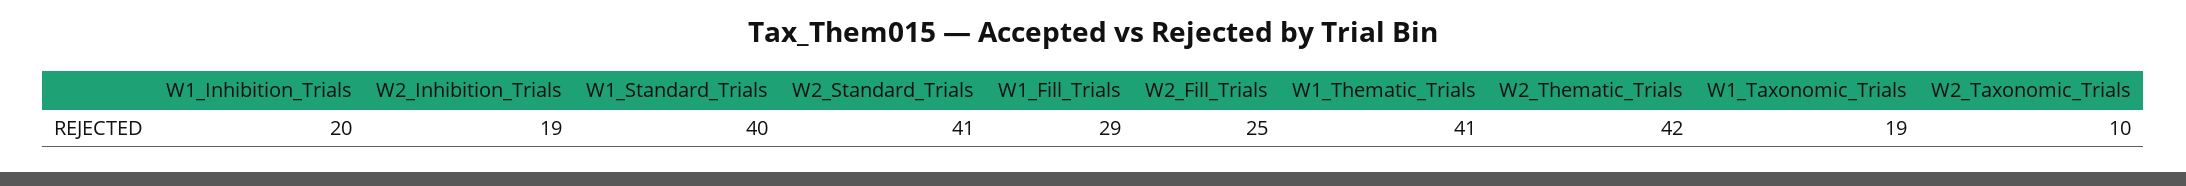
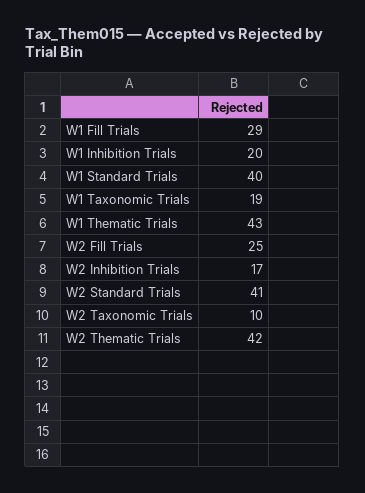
W2_Inhibition_Trials: 19 -> 17
W1_Thematic_Trials: 41 -> 43

